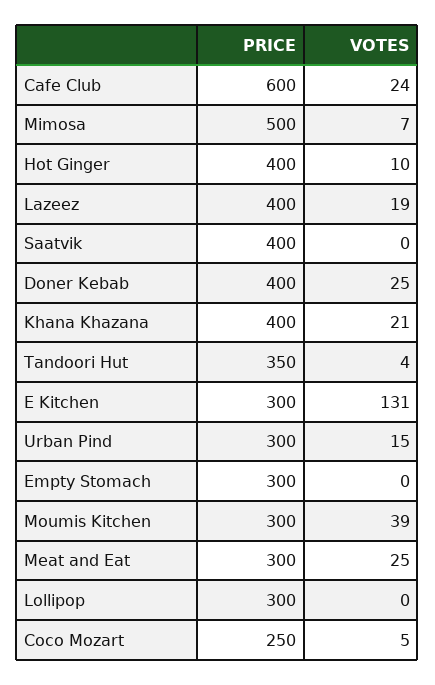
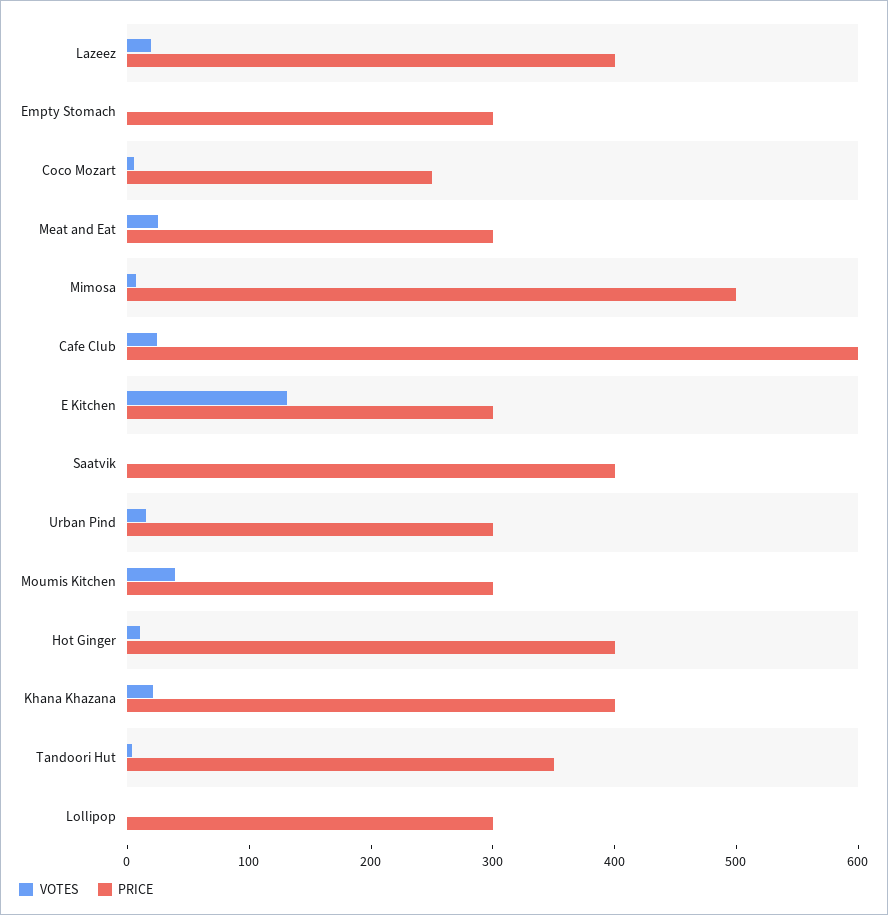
PRICE, Doner Kebab: 400 -> none
VOTES, Doner Kebab: 25 -> none

